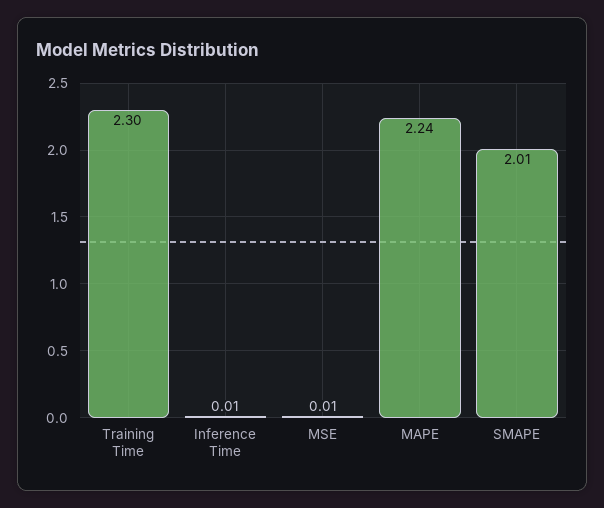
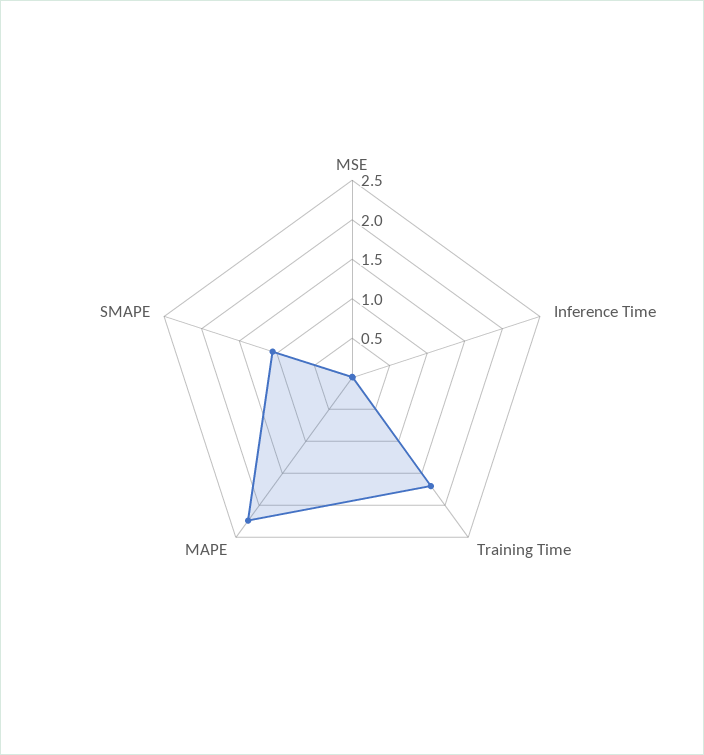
Training Time: 2.3 -> 1.75
SMAPE: 2.01 -> 1

